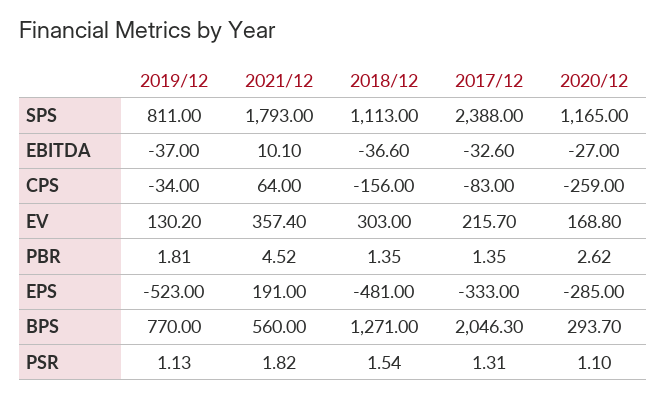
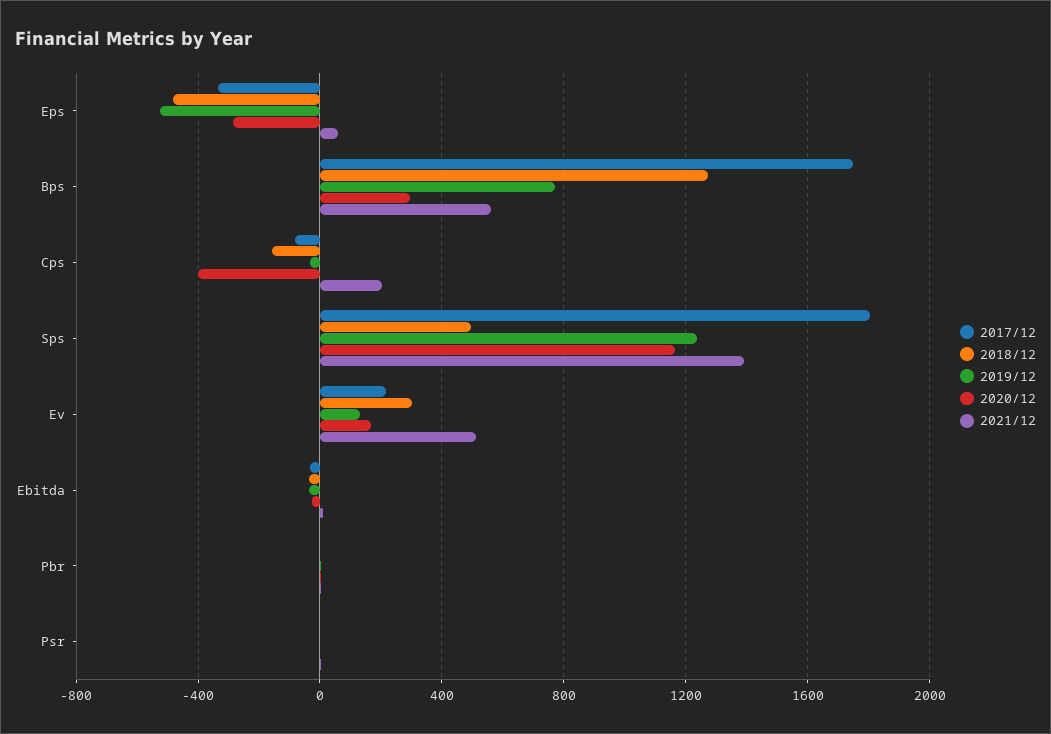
2019/12, SPS: 811 -> 1250
2021/12, SPS: 1793 -> 1400
2018/12, SPS: 1113 -> 500
2017/12, SPS: 2388 -> 1800
2021/12, CPS: 64 -> 200
2020/12, CPS: -259 -> -400
2021/12, EV: 357.4 -> 500
2021/12, EPS: 191 -> 50
2017/12, BPS: 2046.3 -> 1750

